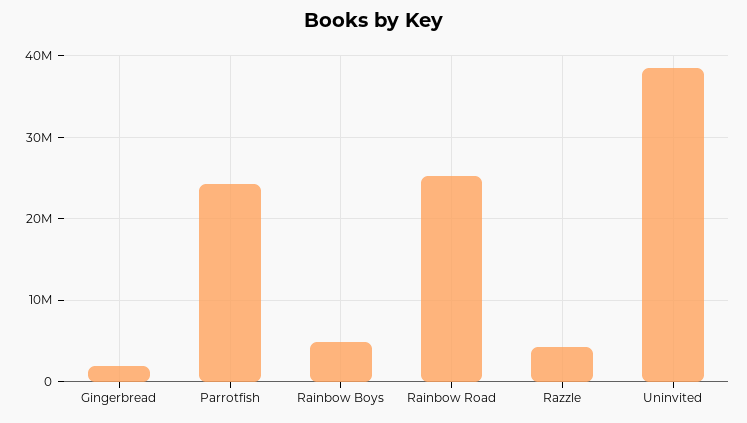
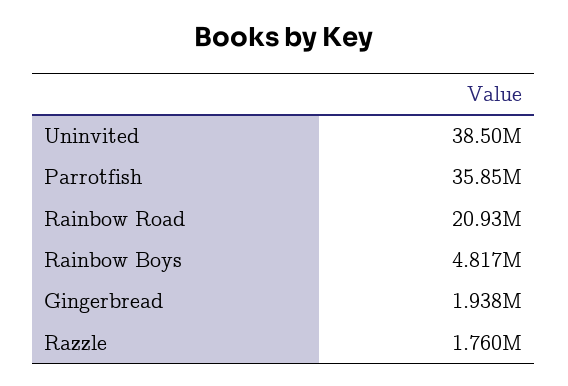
Parrotfish: 24000000 -> 35850000
Rainbow Road: 25000000 -> 20930000
Razzle: 4000000 -> 1760000

